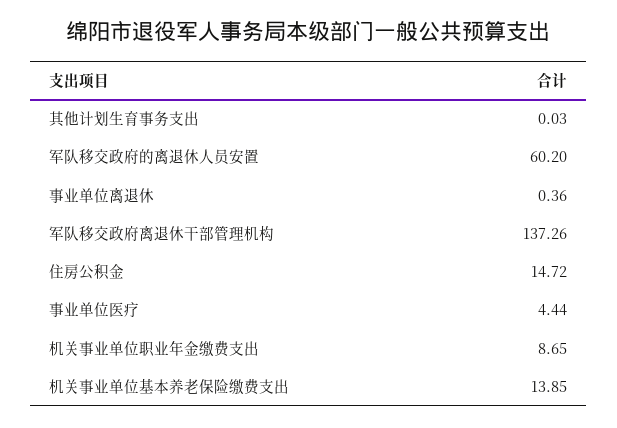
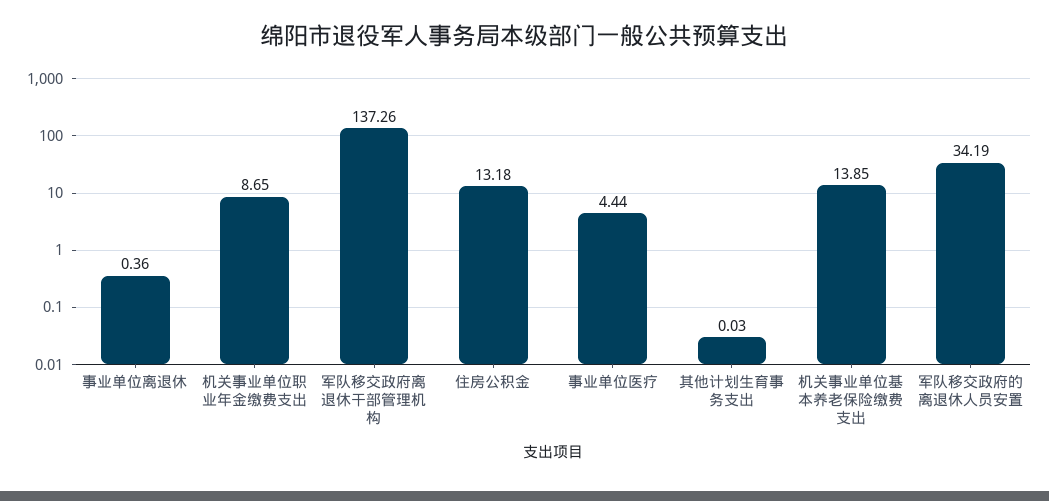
军队移交政府的离退休人员安置: 60.2 -> 34.19
住房公积金: 14.72 -> 13.18

